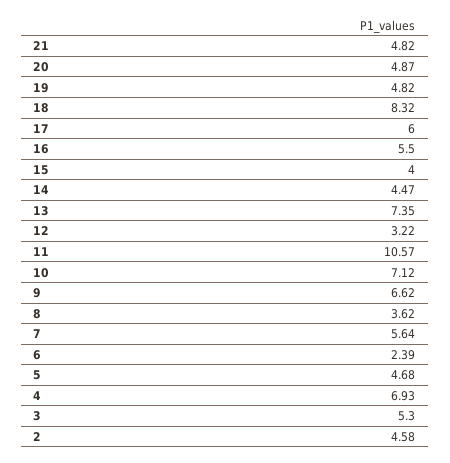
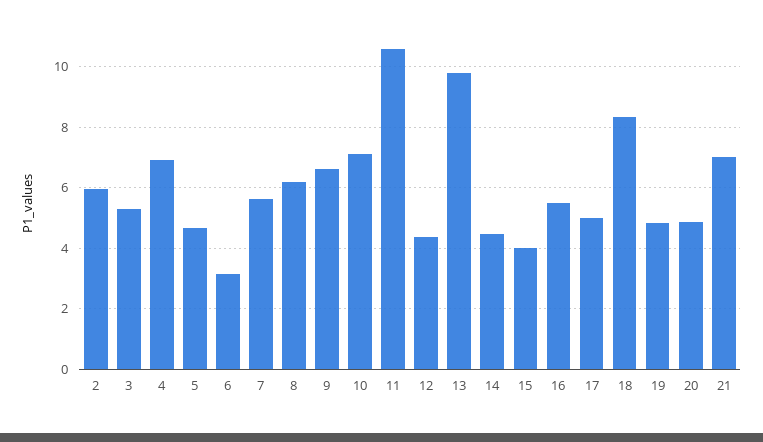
21: 4.82 -> 7
17: 6 -> 5
13: 7.35 -> 9.8
12: 3.22 -> 4.4
8: 3.62 -> 6.2
6: 2.39 -> 3.2
2: 4.58 -> 6

